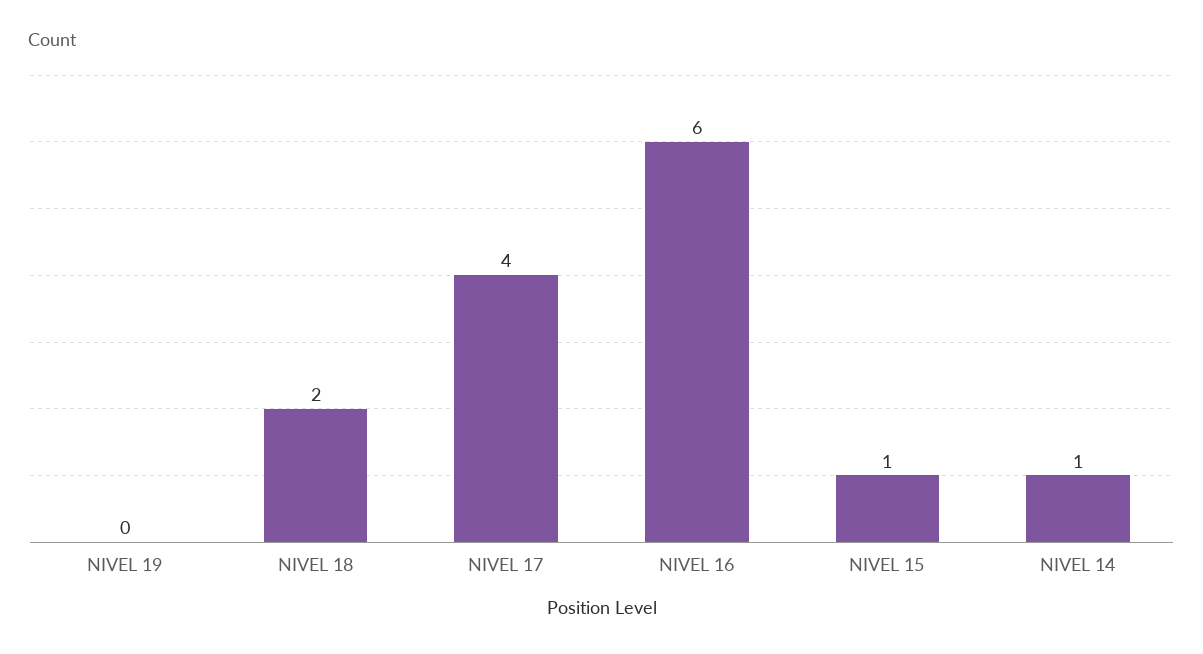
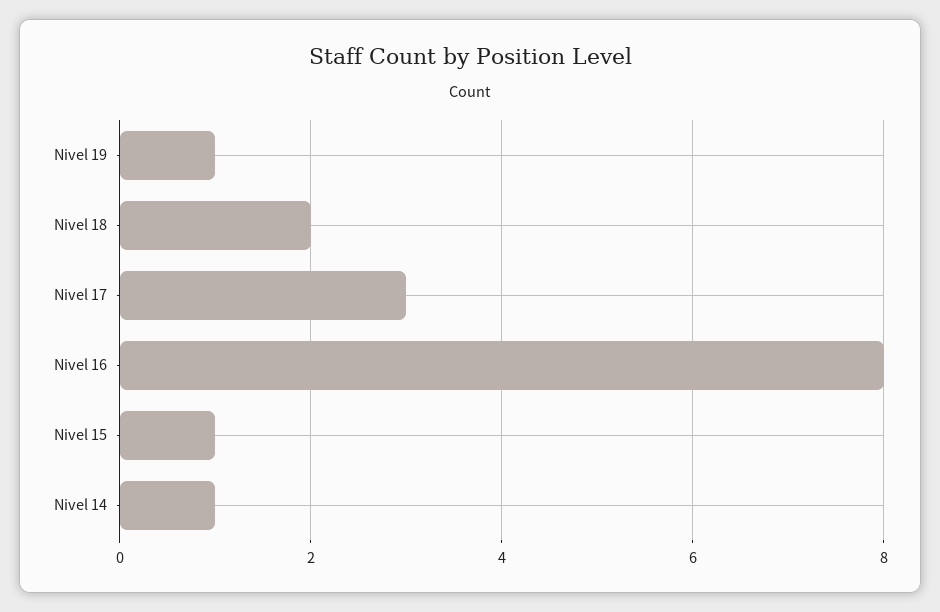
NIVEL 19: 0 -> 1
NIVEL 17: 4 -> 3
NIVEL 16: 6 -> 8

